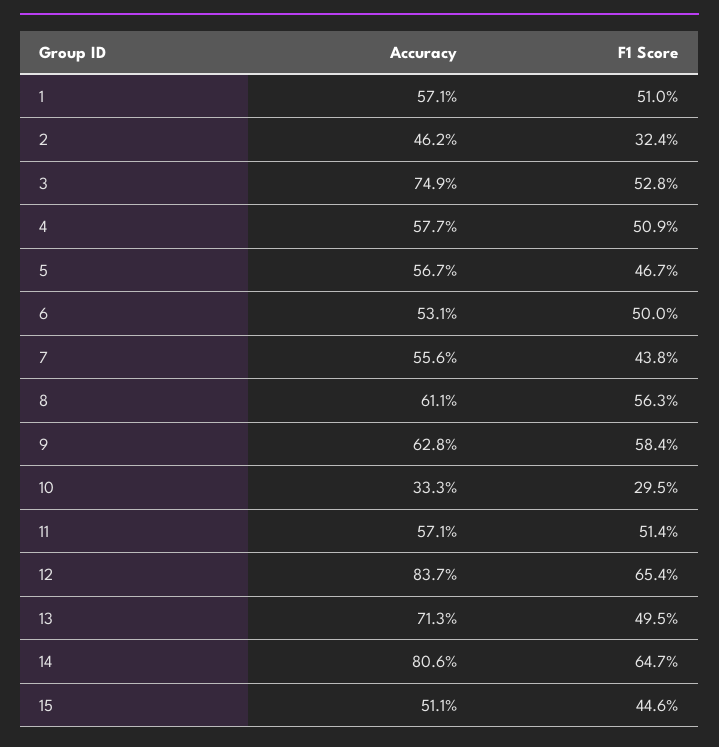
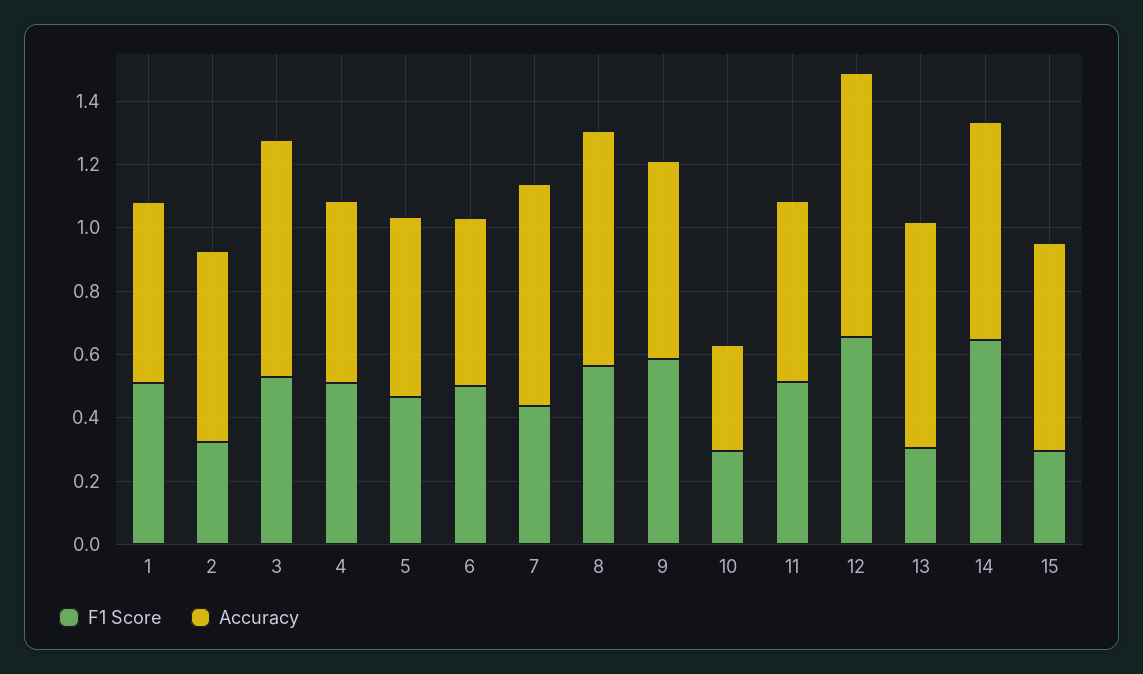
Accuracy, 2: 0.462 -> 0.6
Accuracy, 7: 0.556 -> 0.7
Accuracy, 8: 0.611 -> 0.75
F1 Score, 13: 0.495 -> 0.3
Accuracy, 14: 0.806 -> 0.7
Accuracy, 15: 0.511 -> 0.65
F1 Score, 15: 0.446 -> 0.3

